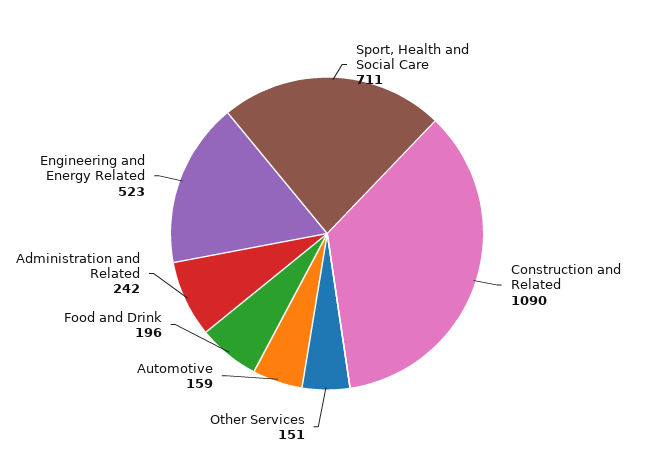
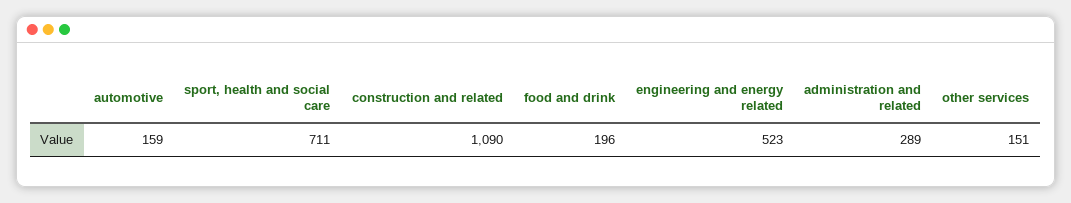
Administration and Related: 242 -> 289

